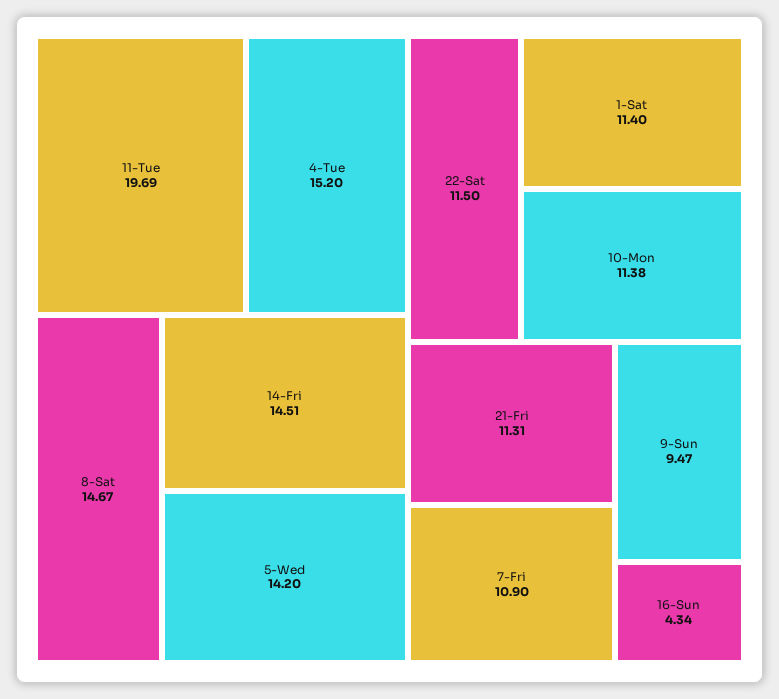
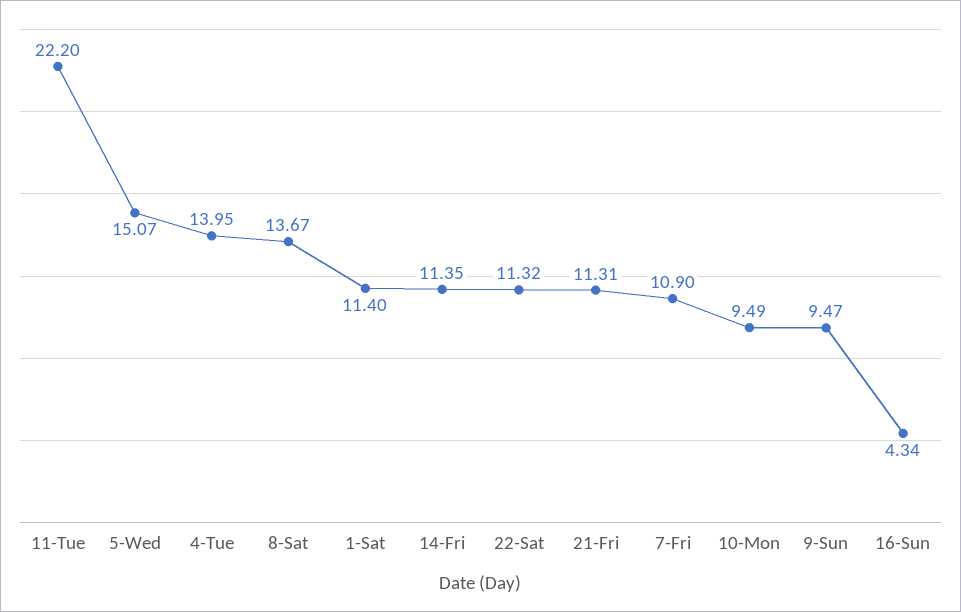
11-Tue: 19.69 -> 22.2
4-Tue: 15.2 -> 13.95
8-Sat: 14.67 -> 13.67
14-Fri: 14.51 -> 11.35
5-Wed: 14.2 -> 15.07
22-Sat: 11.5 -> 11.32
10-Mon: 11.38 -> 9.49

